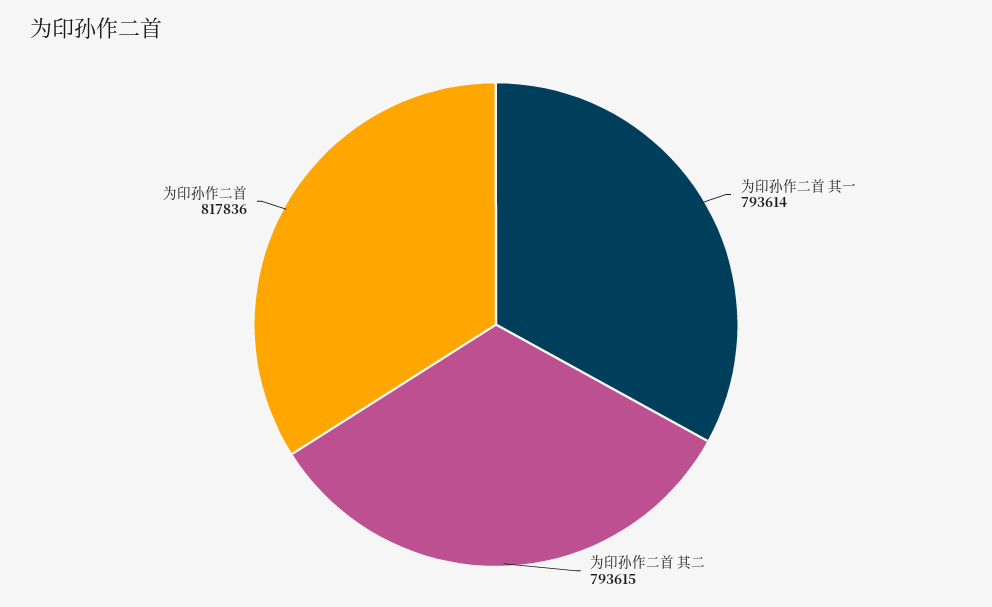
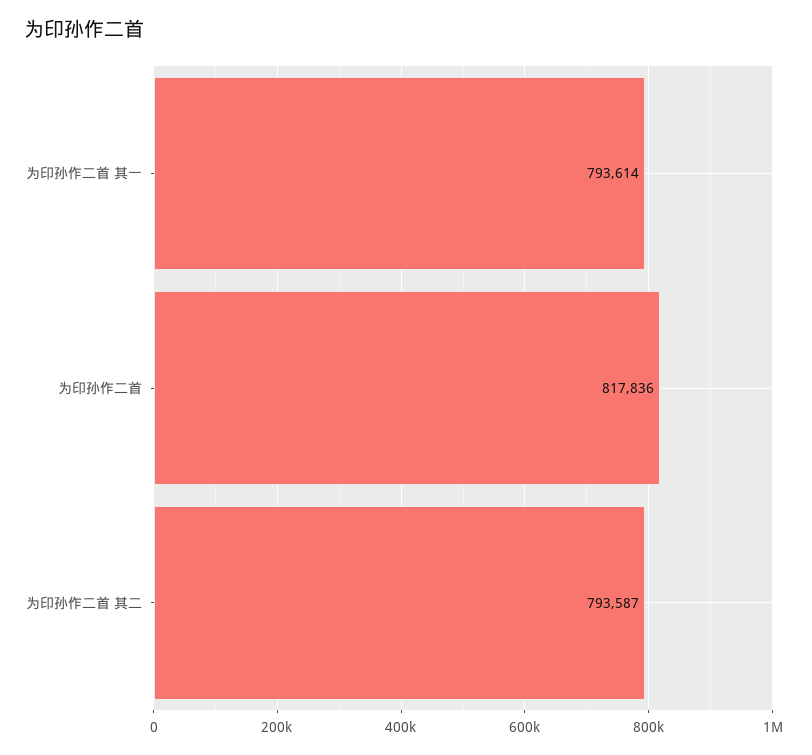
为印孙作二首 其二: 793615 -> 793587

